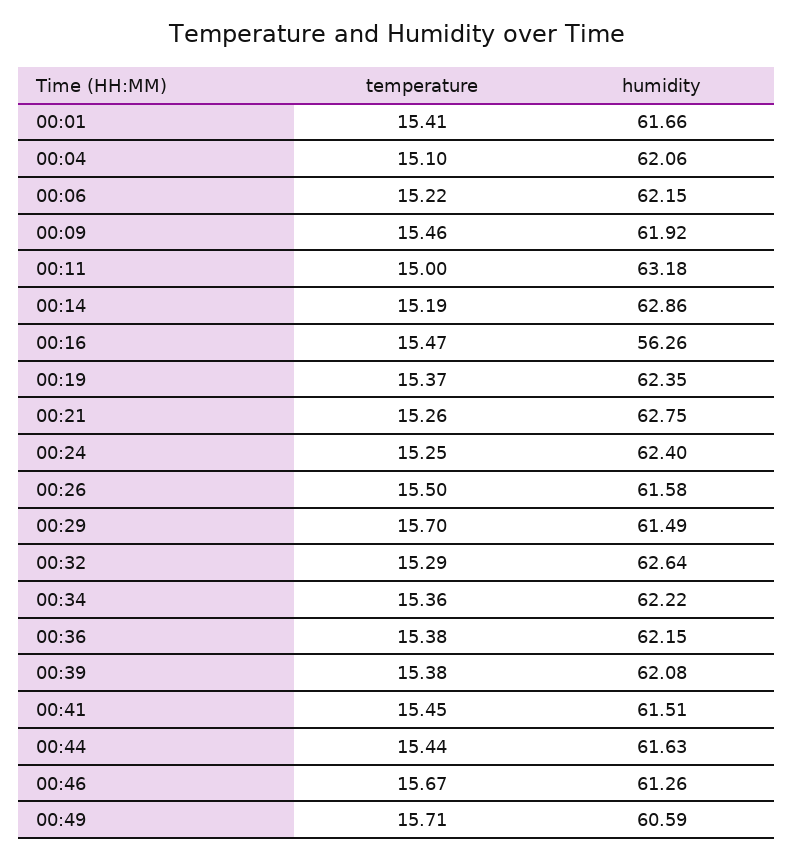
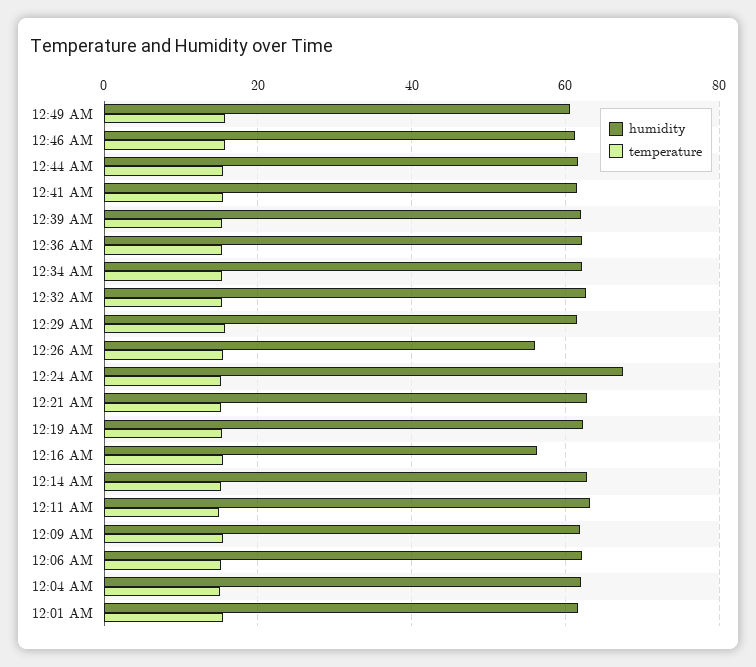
humidity, 00:24: 62.4 -> 68
humidity, 00:26: 61.58 -> 56

